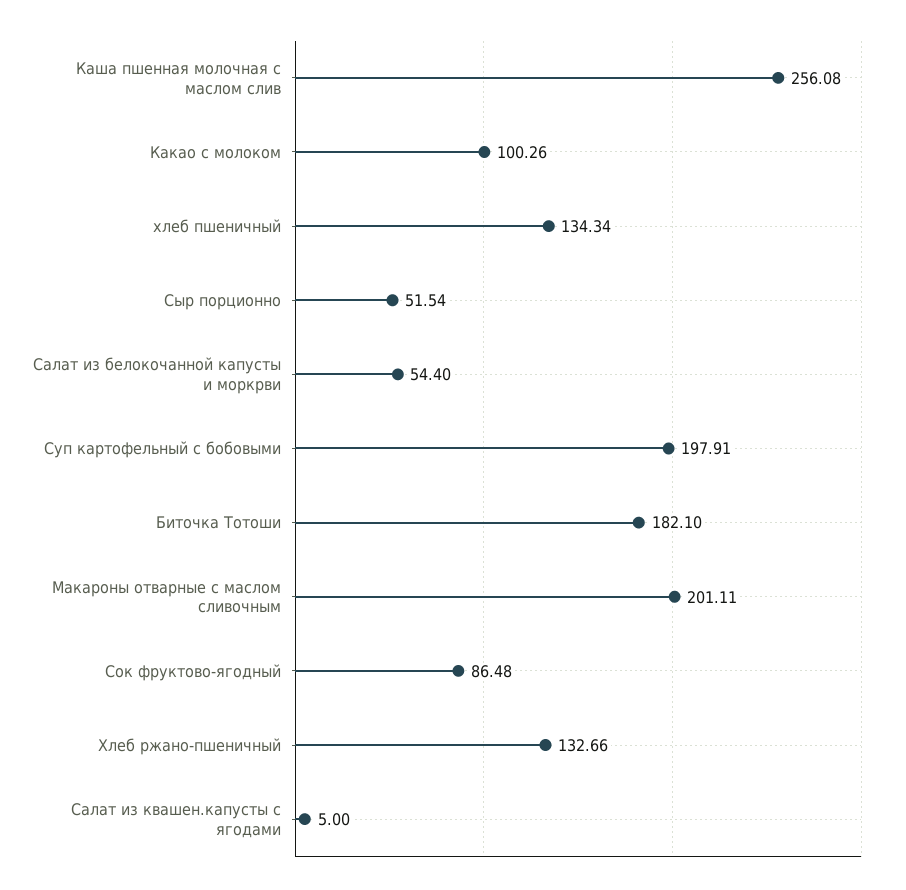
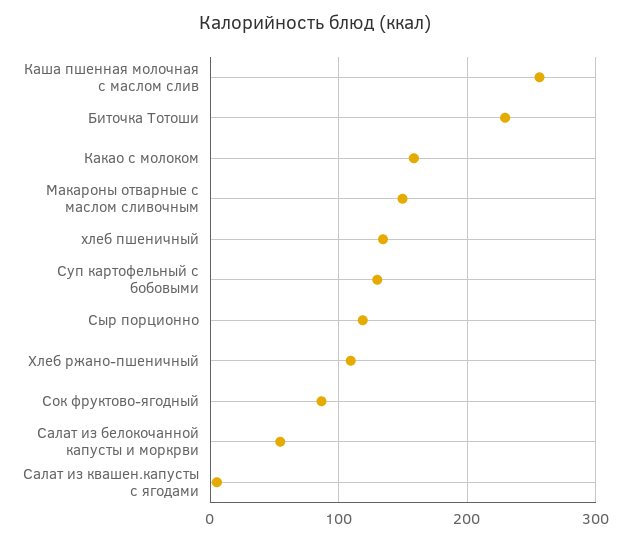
Какао с молоком: 100.26 -> 160
Сыр порционно: 51.54 -> 120
Суп картофельный с бобовыми: 197.91 -> 130
Биточка Тотоши: 182.1 -> 230
Макароны отварные с маслом сливочным: 201.11 -> 150
Хлеб ржано-пшеничный: 132.66 -> 110

